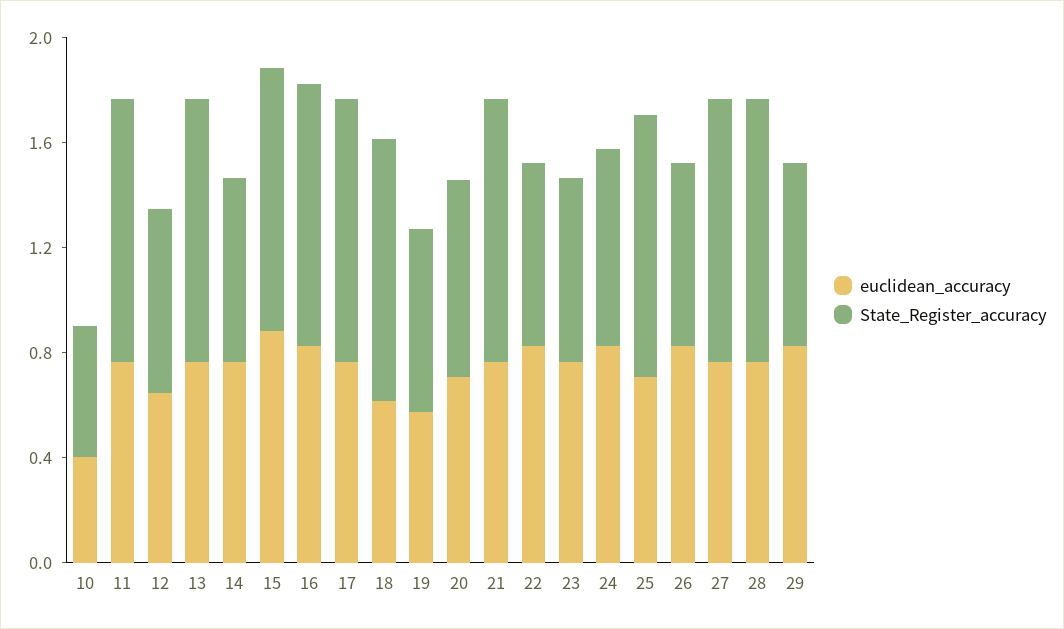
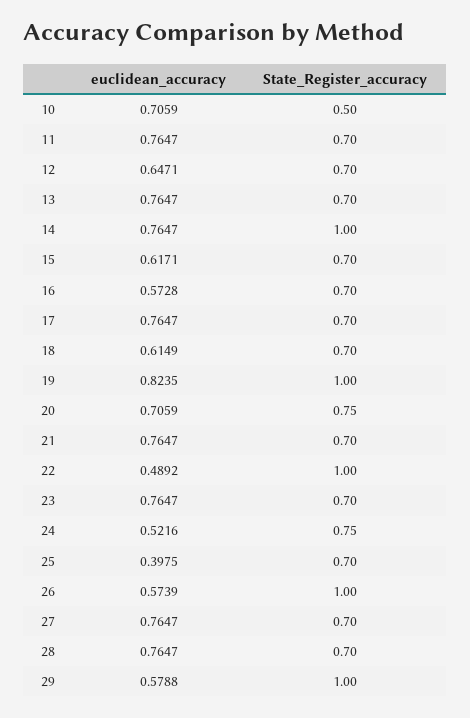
euclidean_accuracy, 10: 0.4 -> 0.7059
State_Register_accuracy, 11: 1 -> 0.7
State_Register_accuracy, 13: 1 -> 0.7
State_Register_accuracy, 14: 0.7 -> 1
euclidean_accuracy, 15: 0.9 -> 0.6171
State_Register_accuracy, 15: 1 -> 0.7
euclidean_accuracy, 16: 0.8 -> 0.5728
State_Register_accuracy, 16: 1 -> 0.7
State_Register_accuracy, 17: 1 -> 0.7
State_Register_accuracy, 18: 1 -> 0.7
euclidean_accuracy, 19: 0.6 -> 0.8235
State_Register_accuracy, 19: 0.7 -> 1
State_Register_accuracy, 21: 1 -> 0.7
euclidean_accuracy, 22: 0.8 -> 0.4892
State_Register_accuracy, 22: 0.7 -> 1
euclidean_accuracy, 24: 0.8 -> 0.5216
euclidean_accuracy, 25: 0.7 -> 0.3975
State_Register_accuracy, 25: 1 -> 0.7
euclidean_accuracy, 26: 0.8 -> 0.5739
State_Register_accuracy, 26: 0.7 -> 1
State_Register_accuracy, 27: 1 -> 0.7
State_Register_accuracy, 28: 1 -> 0.7
euclidean_accuracy, 29: 0.8 -> 0.5788
State_Register_accuracy, 29: 0.7 -> 1

